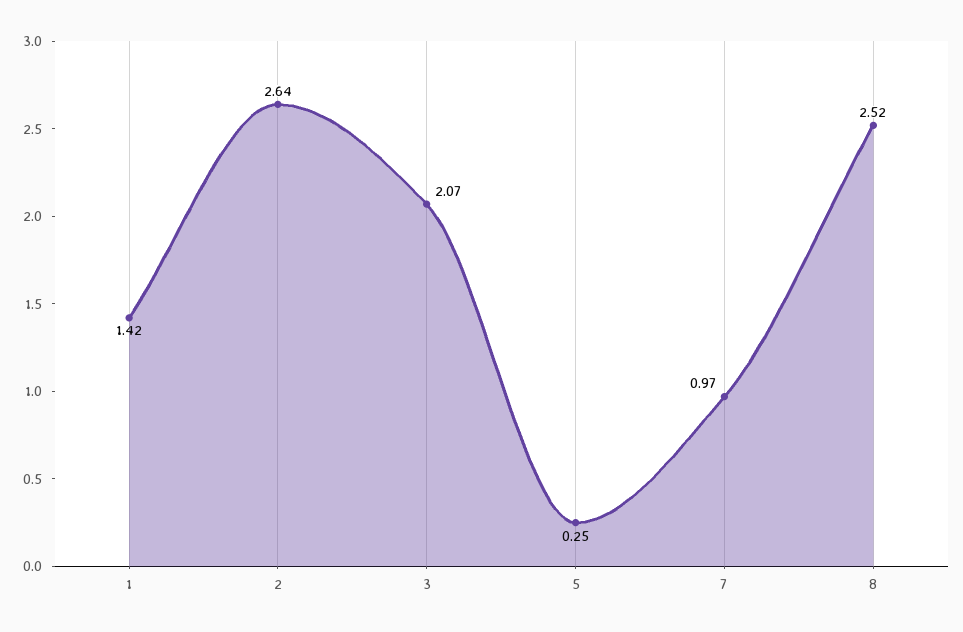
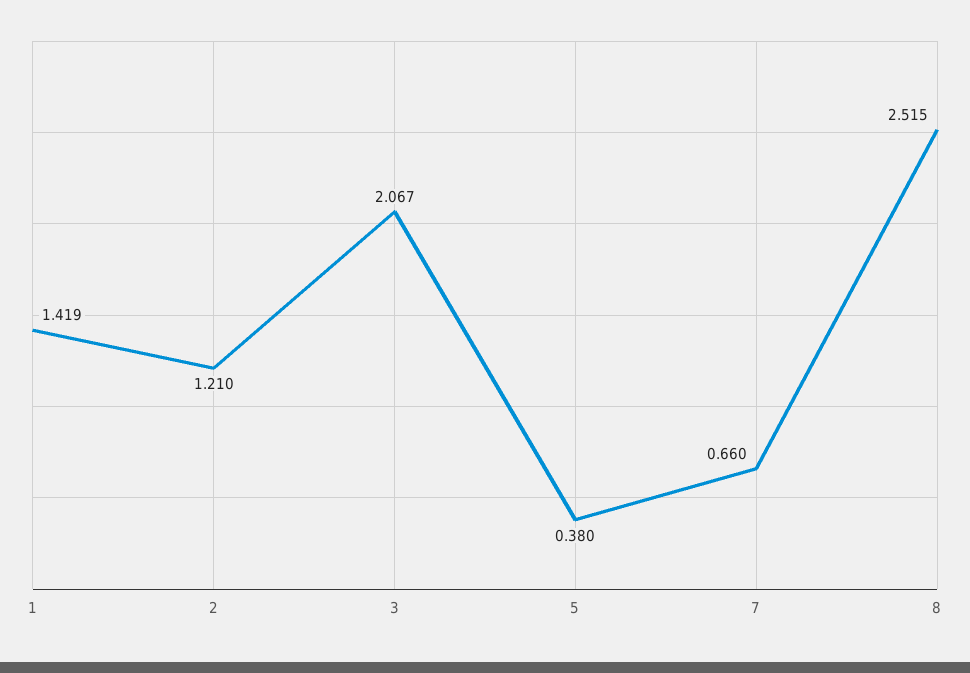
2: 2.64 -> 1.21
5: 0.25 -> 0.38
7: 0.97 -> 0.66

